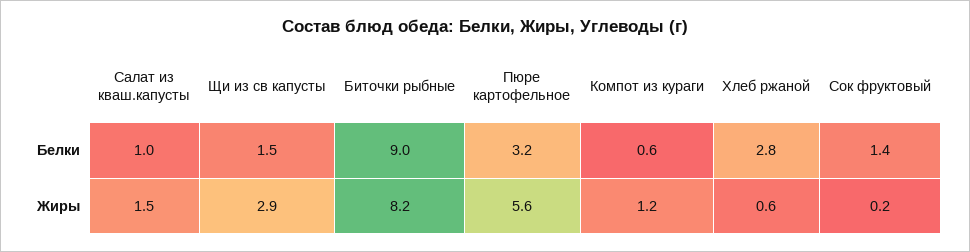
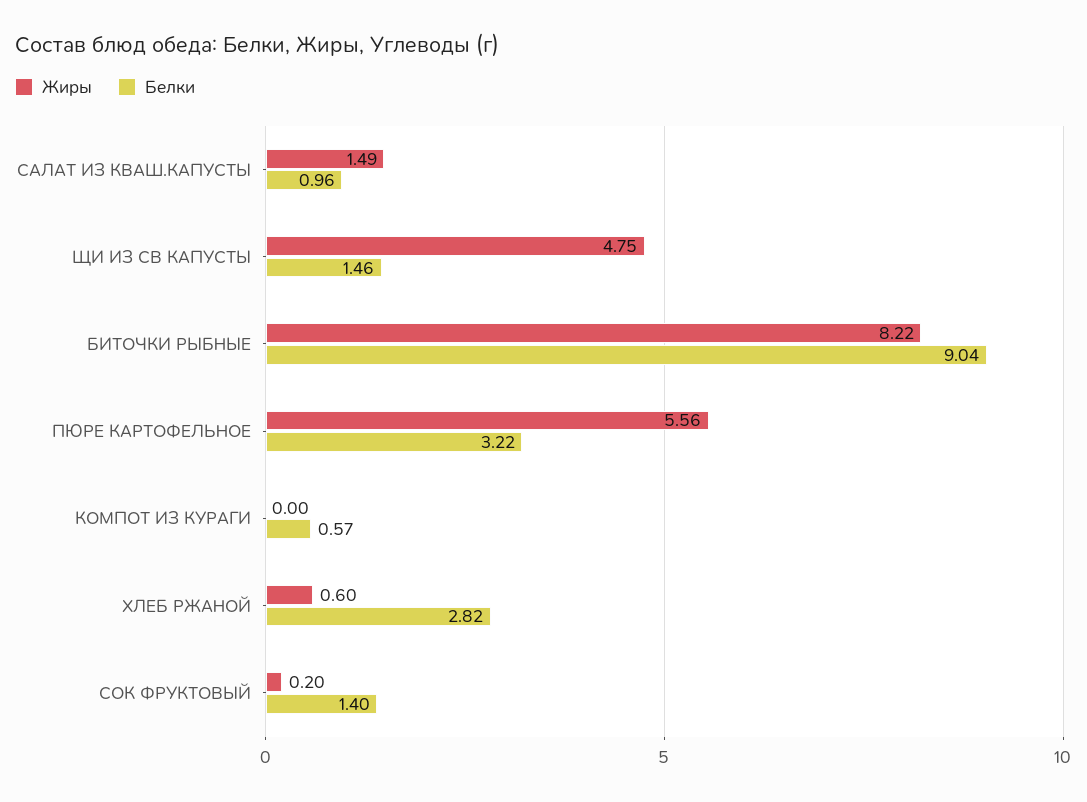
Жиры, Щи из св капусты: 2.9 -> 4.75
Жиры, Компот из кураги: 1.2 -> 0

